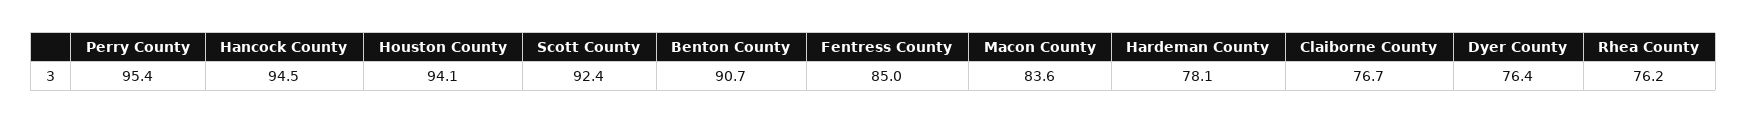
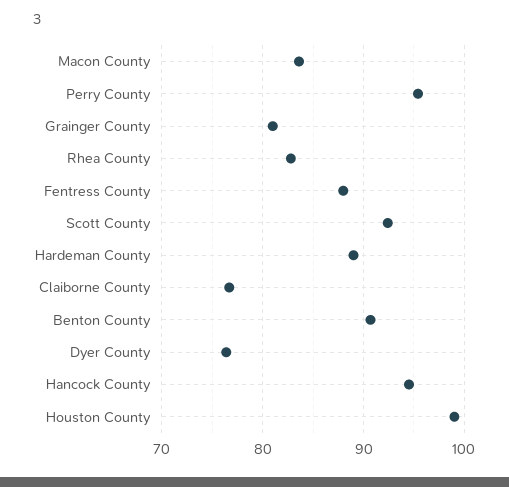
Houston County: 94.1 -> 99
Fentress County: 85 -> 88
Hardeman County: 78.1 -> 89
Rhea County: 76.2 -> 83
Grainger County: none -> 81

